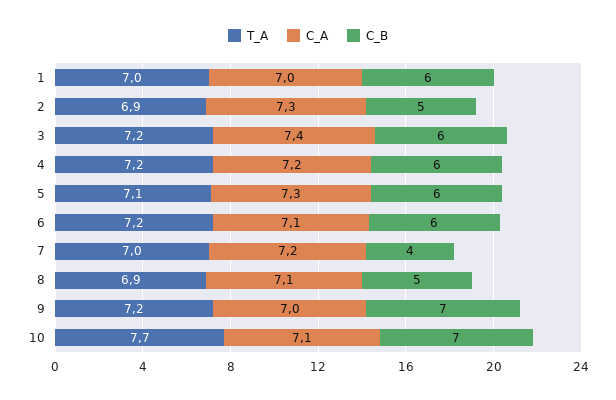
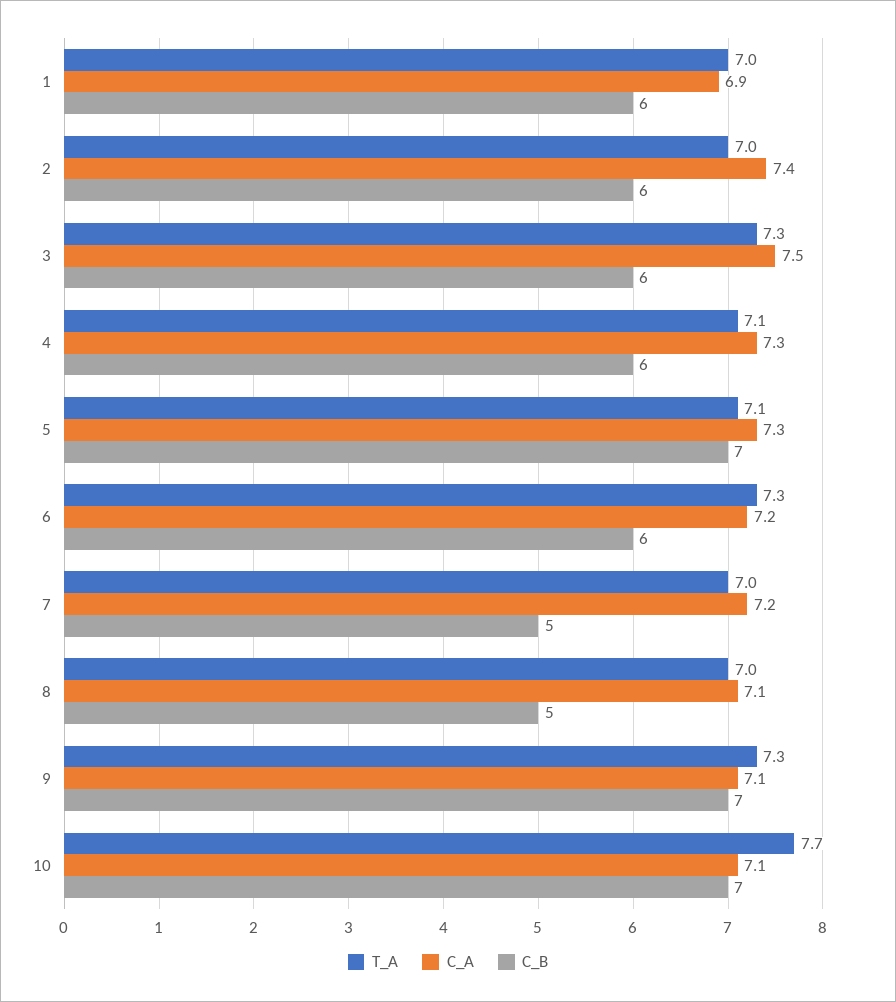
C_A, 1: 7 -> 6.9
T_A, 2: 6.9 -> 7
C_A, 2: 7.3 -> 7.4
C_B, 2: 5 -> 6
T_A, 3: 7.2 -> 7.3
C_A, 3: 7.4 -> 7.5
T_A, 4: 7.2 -> 7.1
C_A, 4: 7.2 -> 7.3
C_B, 5: 6 -> 7
T_A, 6: 7.2 -> 7.3
C_A, 6: 7.1 -> 7.2
C_B, 7: 4 -> 5
T_A, 8: 6.9 -> 7
T_A, 9: 7.2 -> 7.3
C_A, 9: 7 -> 7.1

